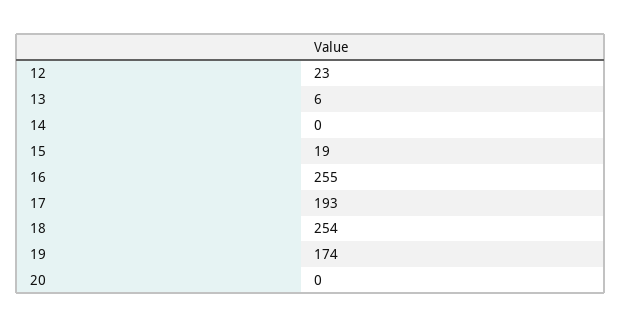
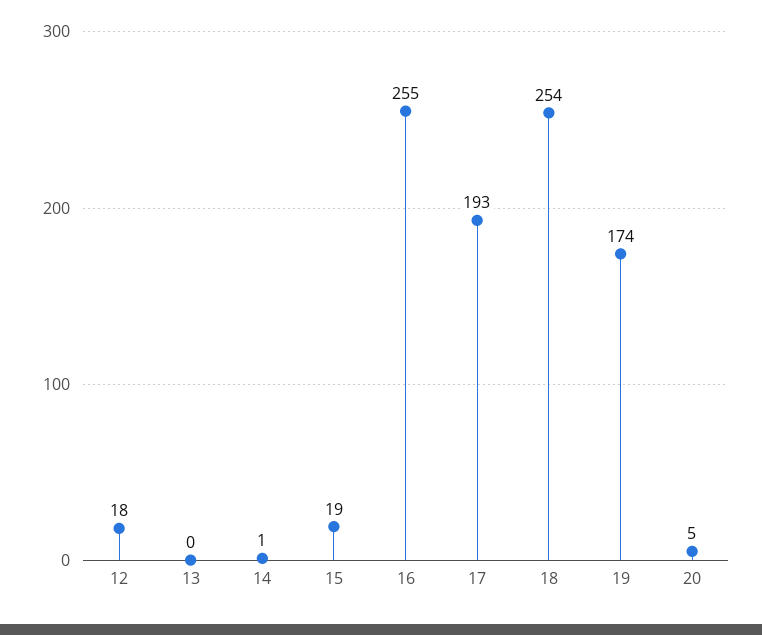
12: 23 -> 18
13: 6 -> 0
14: 0 -> 1
20: 0 -> 5

